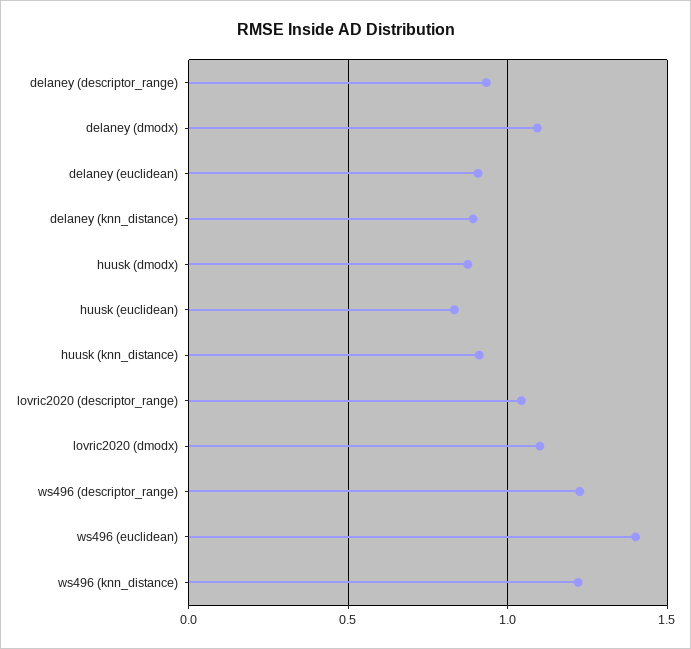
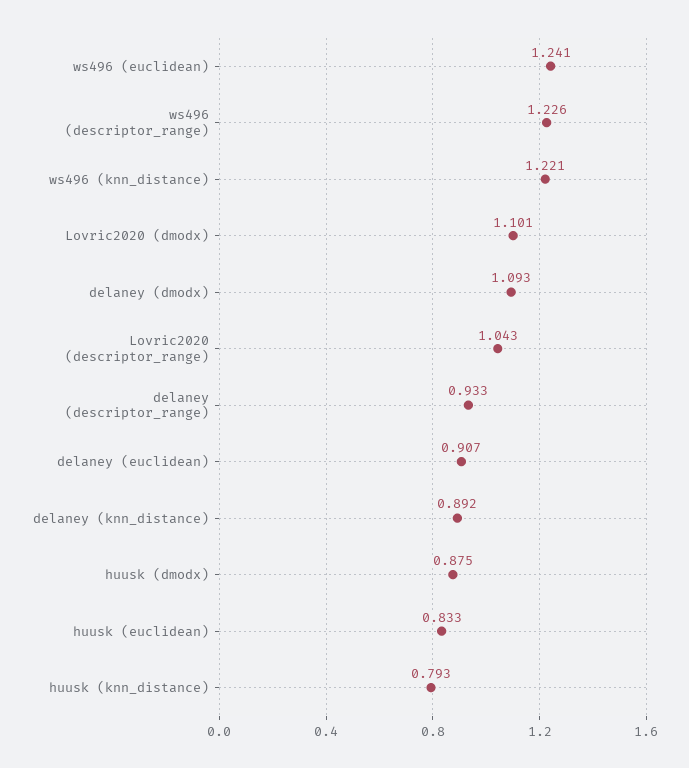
huusk (knn_distance): 0.9 -> 0.793
ws496 (euclidean): 1.4 -> 1.241

